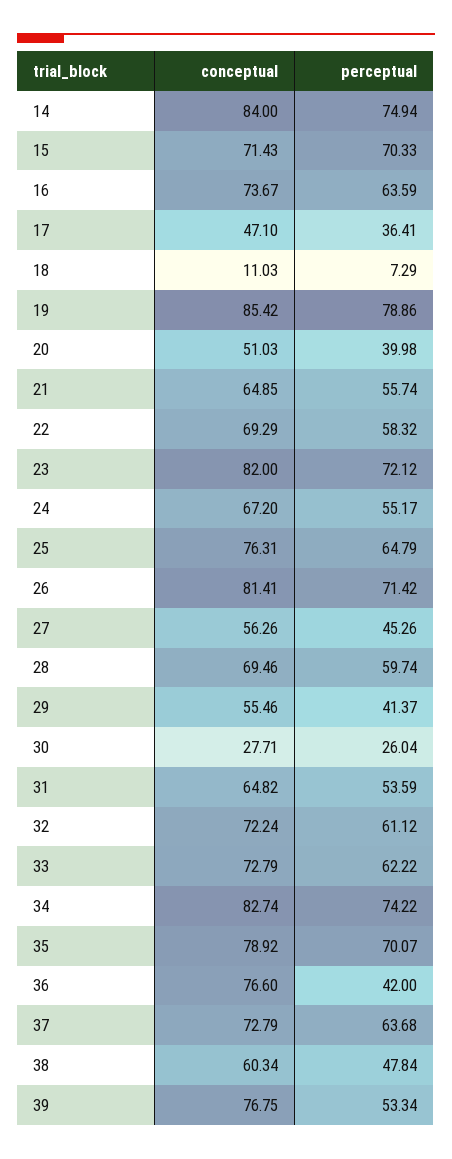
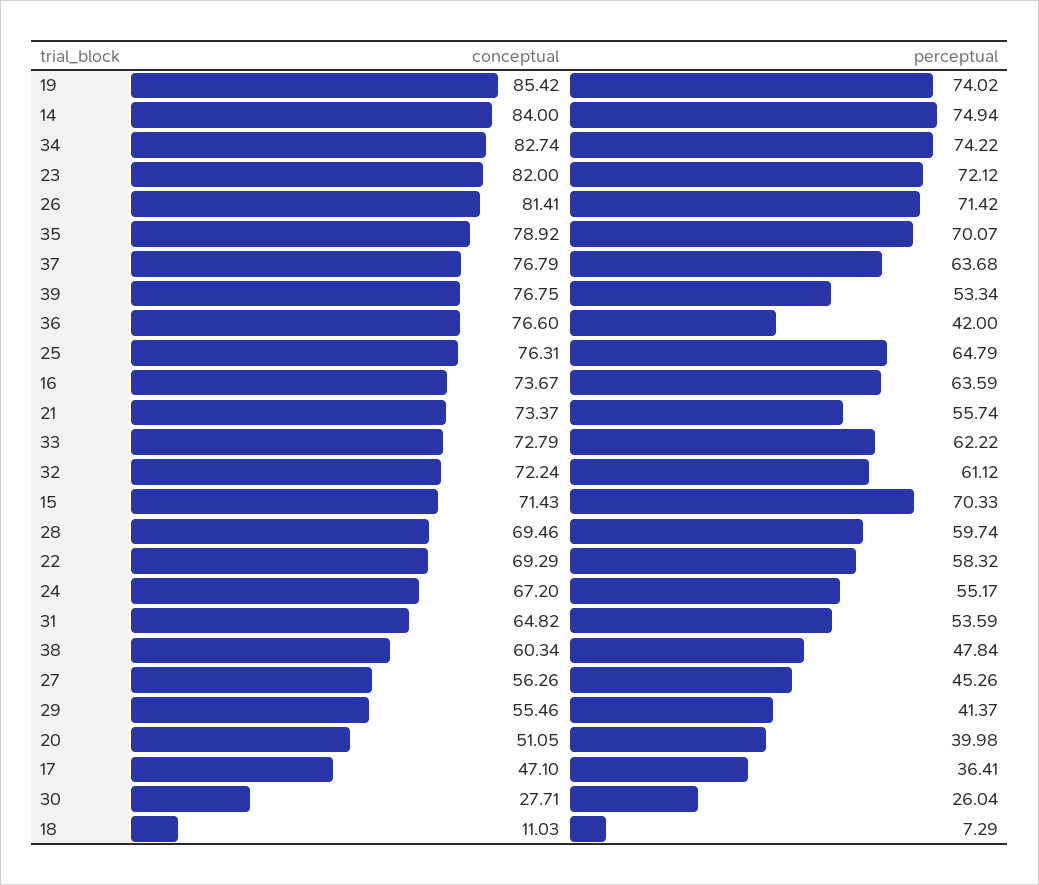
perceptual, 19: 78.86 -> 74.02
conceptual, 20: 51.03 -> 51.05
conceptual, 21: 64.85 -> 73.37
conceptual, 37: 72.79 -> 76.79

